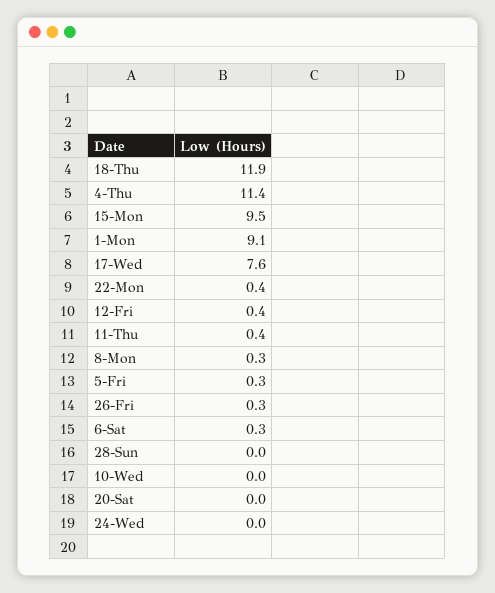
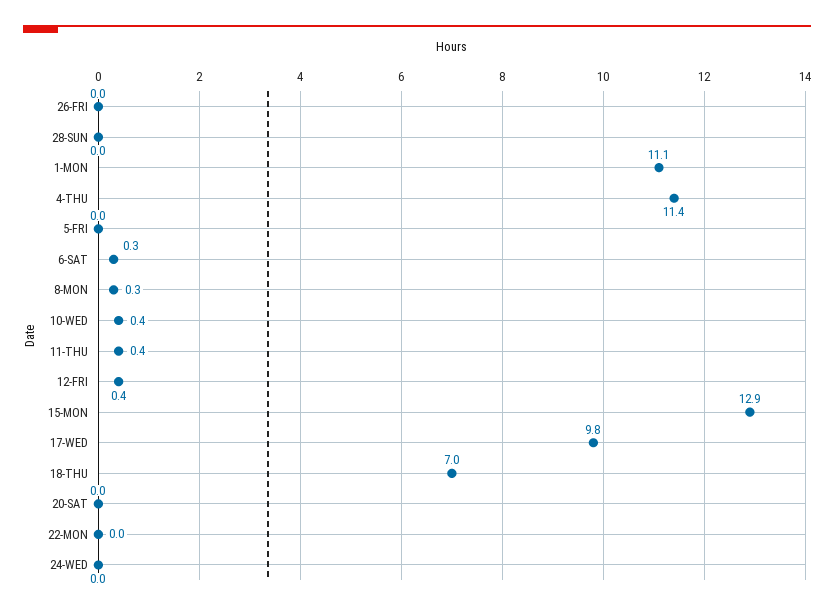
18-Thu: 11.9 -> 7
15-Mon: 9.5 -> 12.9
1-Mon: 9.1 -> 11.1
17-Wed: 7.6 -> 9.8
22-Mon: 0.4 -> 0
5-Fri: 0.3 -> 0
26-Fri: 0.3 -> 0
10-Wed: 0 -> 0.4

